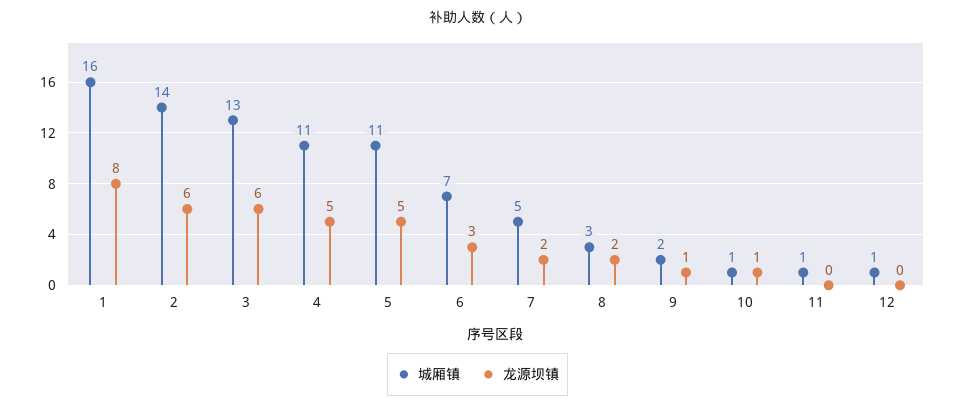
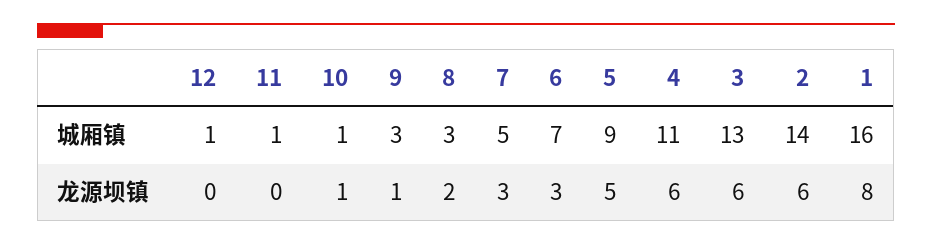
龙源坝镇, 4: 5 -> 6
城厢镇, 5: 11 -> 9
龙源坝镇, 7: 2 -> 3
城厢镇, 9: 2 -> 3

